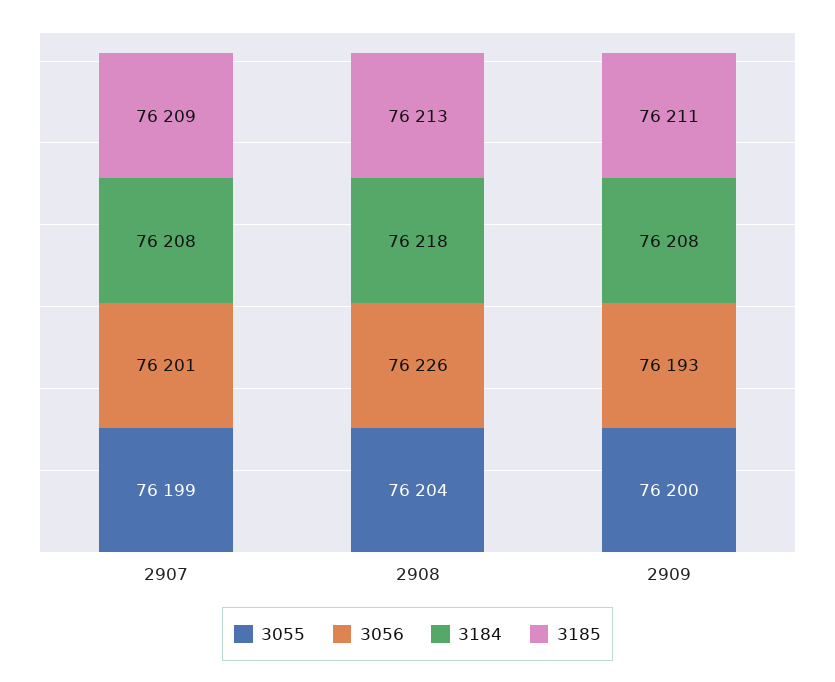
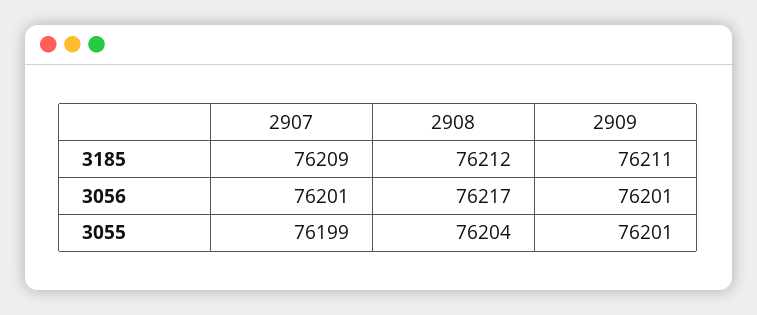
3184, 2907: 76208 -> none
3056, 2908: 76226 -> 76217
3184, 2908: 76218 -> none
3185, 2908: 76213 -> 76212
3055, 2909: 76200 -> 76201
3056, 2909: 76193 -> 76201
3184, 2909: 76208 -> none

